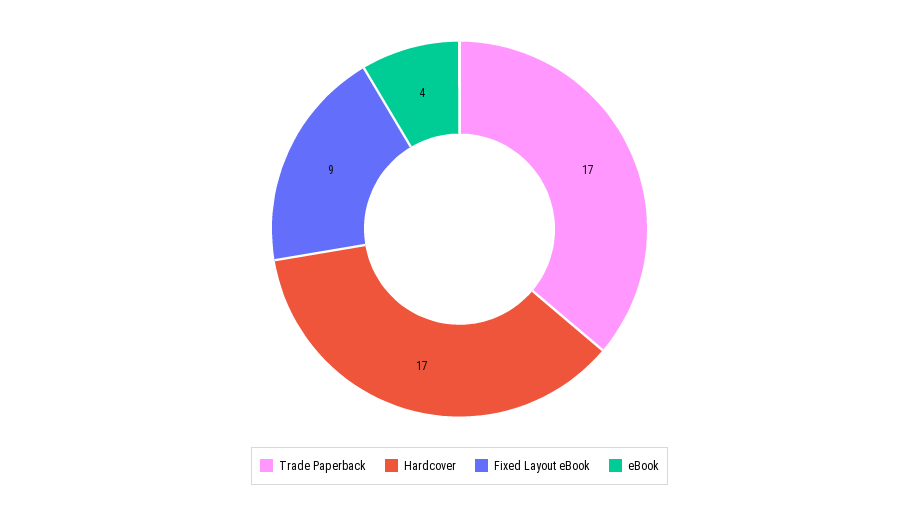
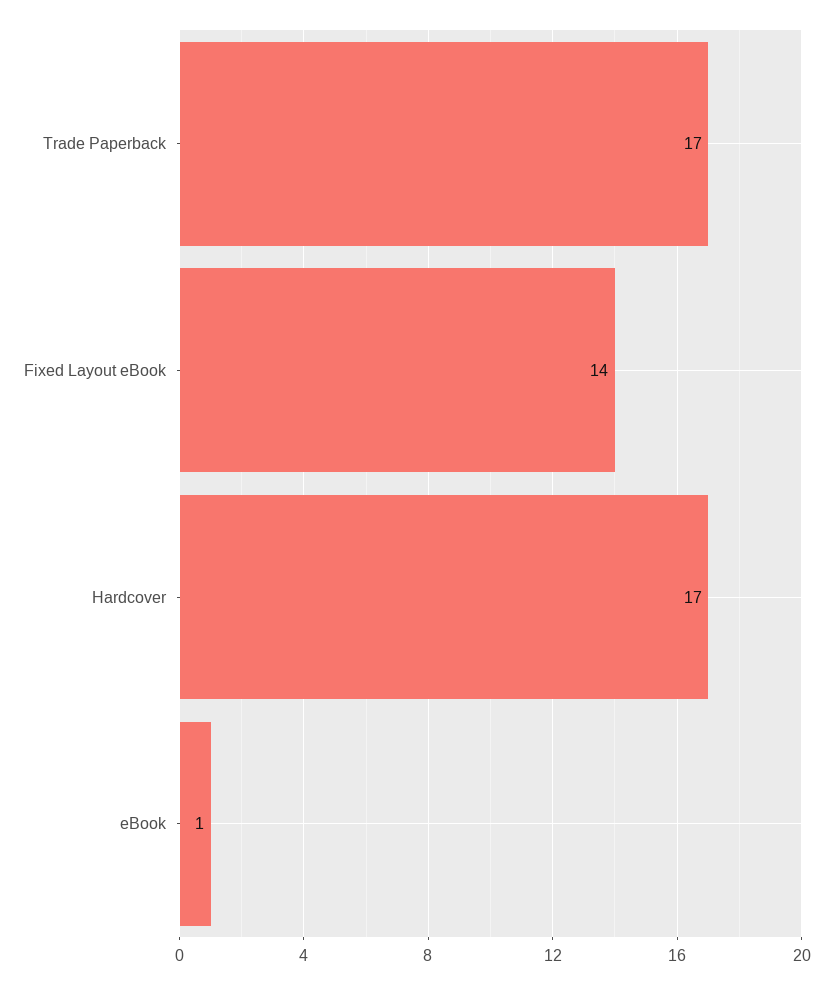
Fixed Layout eBook: 9 -> 14
eBook: 4 -> 1

